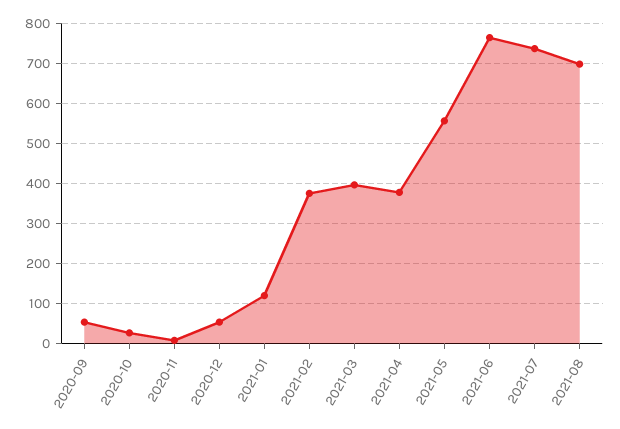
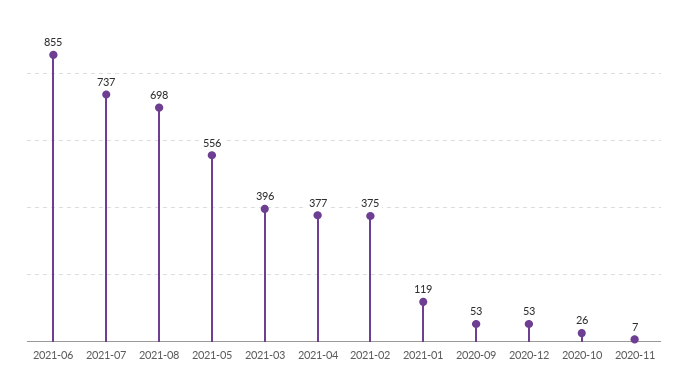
2021-06: 760 -> 855

